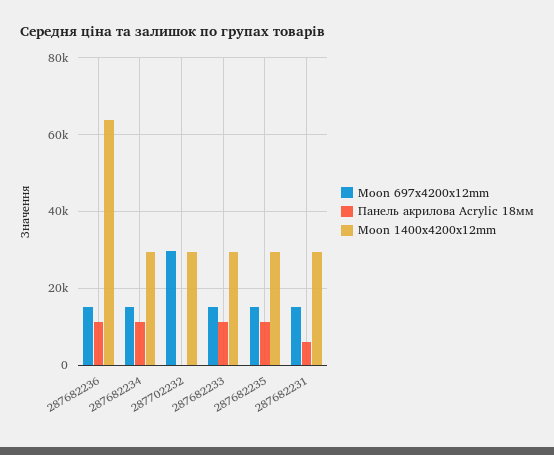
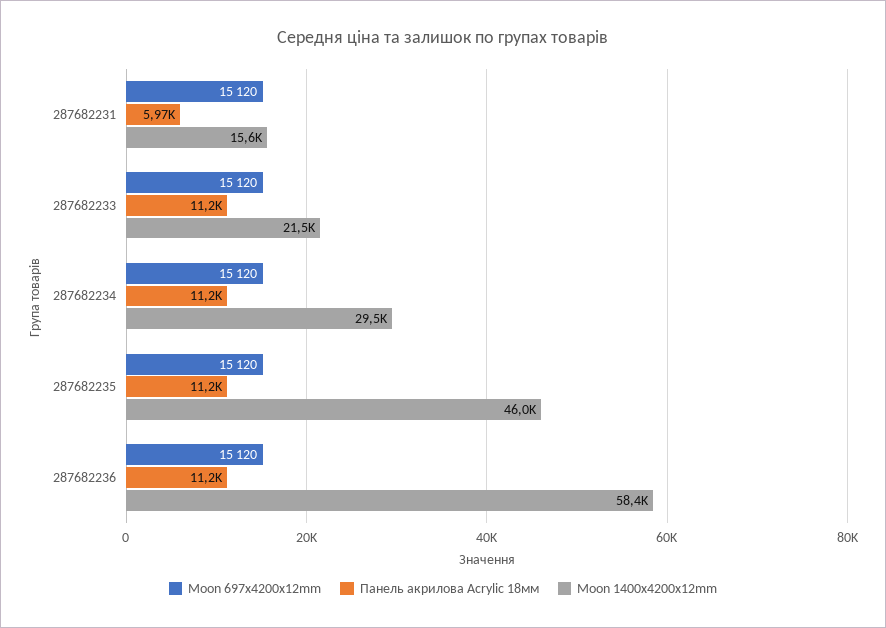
Moon 1400x4200x12mm, 287682236: 64000 -> 58400
Moon 697x4200x12mm, 287702232: 30000 -> none
Панель акрилова Acrylic 18мм, 287702232: 0 -> none
Moon 1400x4200x12mm, 287702232: 30000 -> none
Moon 1400x4200x12mm, 287682233: 30000 -> 21500
Moon 1400x4200x12mm, 287682235: 30000 -> 46000
Moon 1400x4200x12mm, 287682231: 30000 -> 15600

